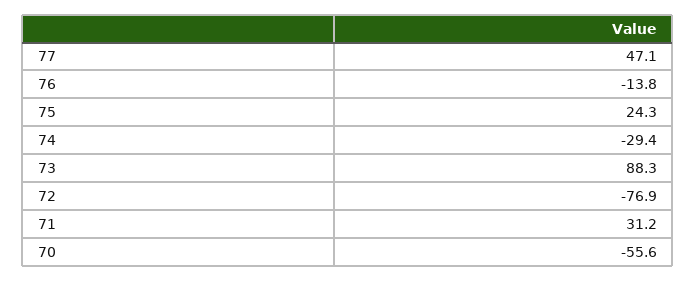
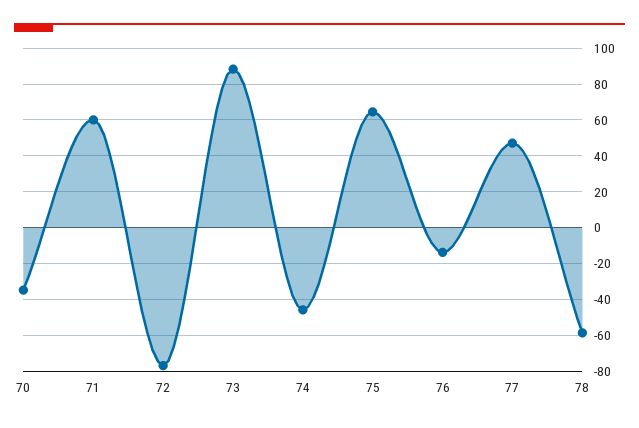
75: 24.3 -> 65
74: -29.4 -> -45
71: 31.2 -> 60
70: -55.6 -> -35
78: none -> -60

